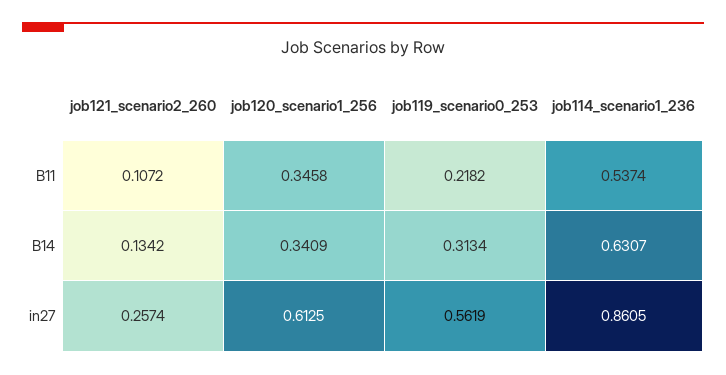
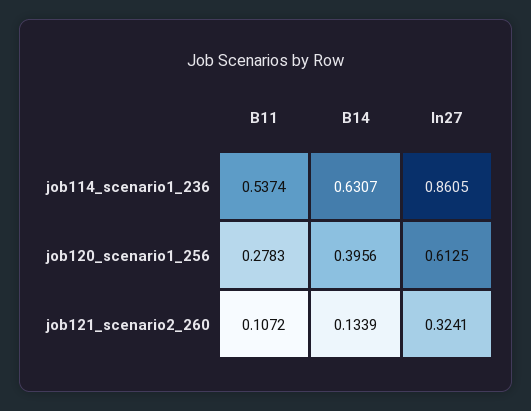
job120_scenario1_256, B11: 0.3458 -> 0.2783
job119_scenario0_253, B11: 0.2182 -> none
job121_scenario2_260, B14: 0.1342 -> 0.1339
job120_scenario1_256, B14: 0.3409 -> 0.3956
job119_scenario0_253, B14: 0.3134 -> none
job121_scenario2_260, in27: 0.2574 -> 0.3241
job119_scenario0_253, in27: 0.5619 -> none

